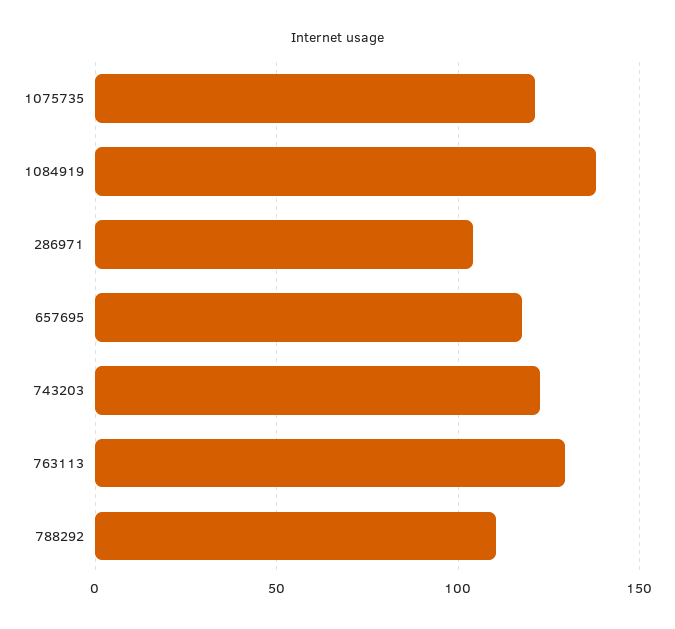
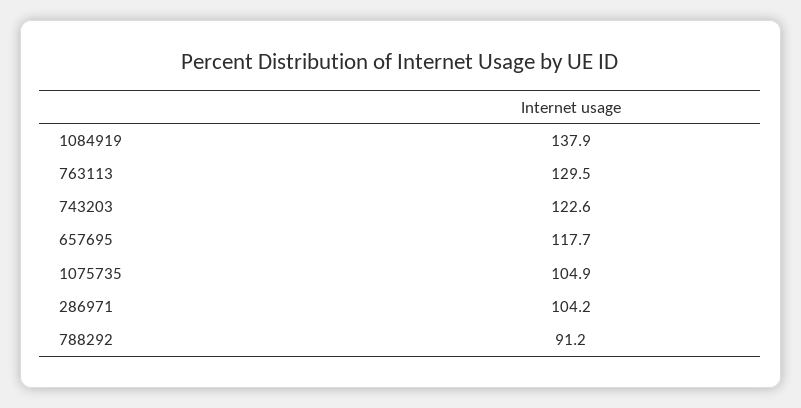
1075735: 120 -> 104.9
788292: 110 -> 91.2

